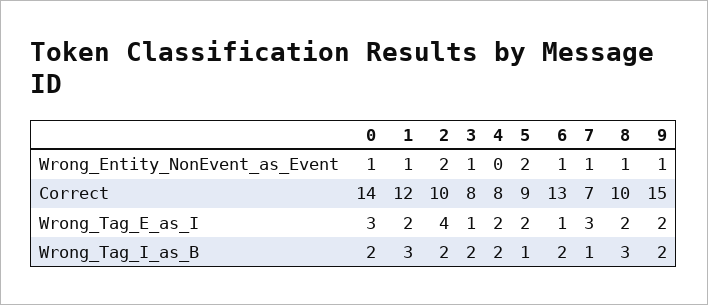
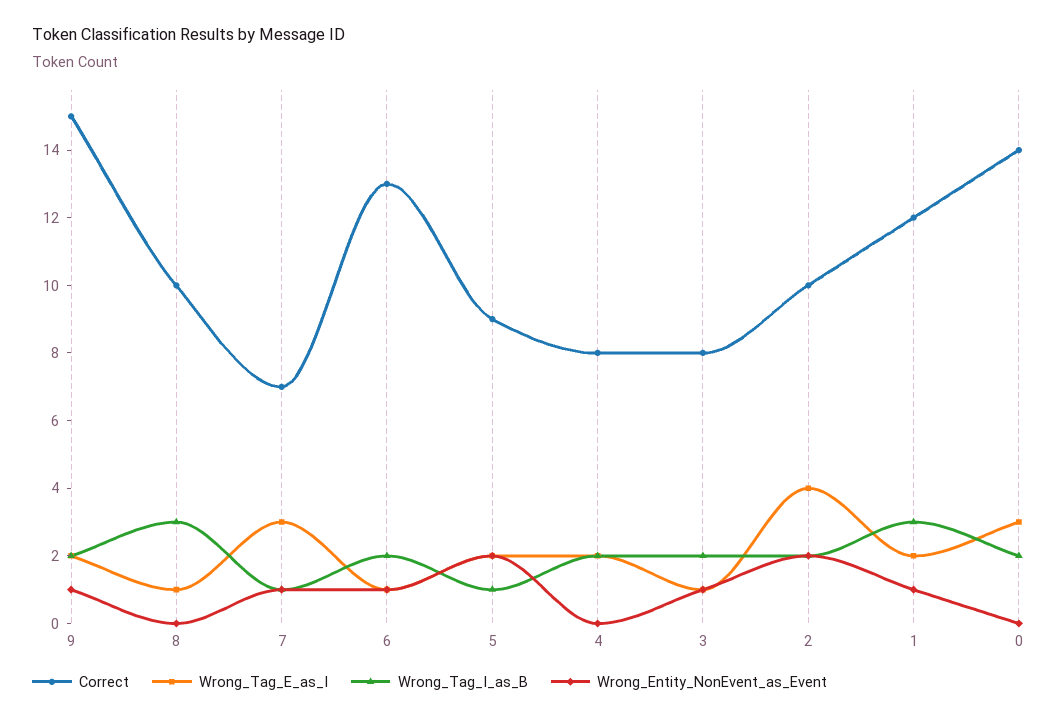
Wrong_Entity_NonEvent_as_Event, 0: 1 -> 0
Wrong_Entity_NonEvent_as_Event, 8: 1 -> 0
Wrong_Tag_E_as_I, 8: 2 -> 1

